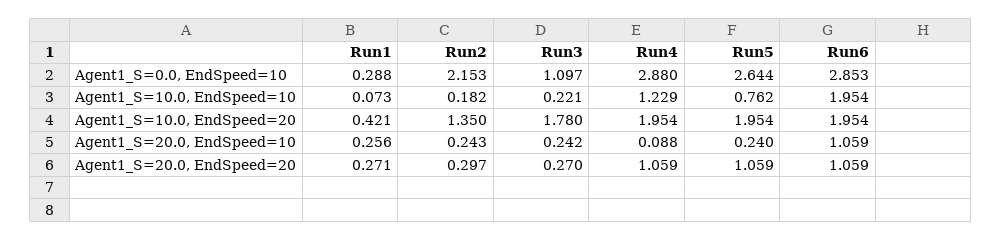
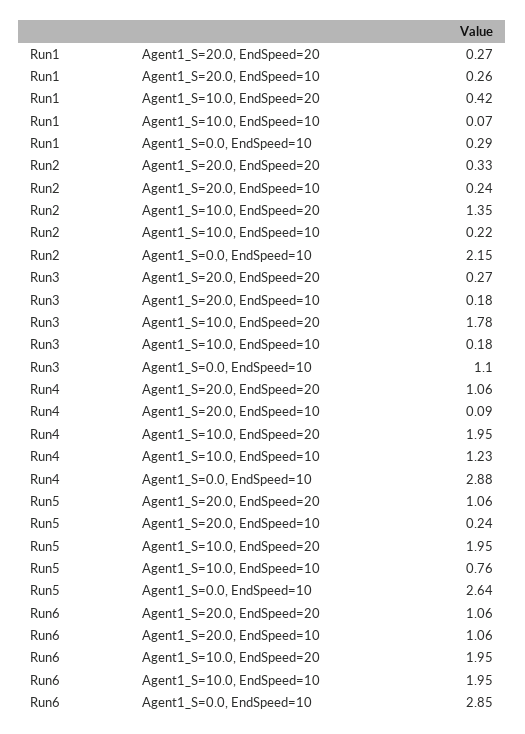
Run2, Agent1_S=10.0, EndSpeed=10: 0.182 -> 0.22
Run3, Agent1_S=10.0, EndSpeed=10: 0.221 -> 0.18
Run3, Agent1_S=20.0, EndSpeed=10: 0.242 -> 0.18
Run2, Agent1_S=20.0, EndSpeed=20: 0.297 -> 0.33

